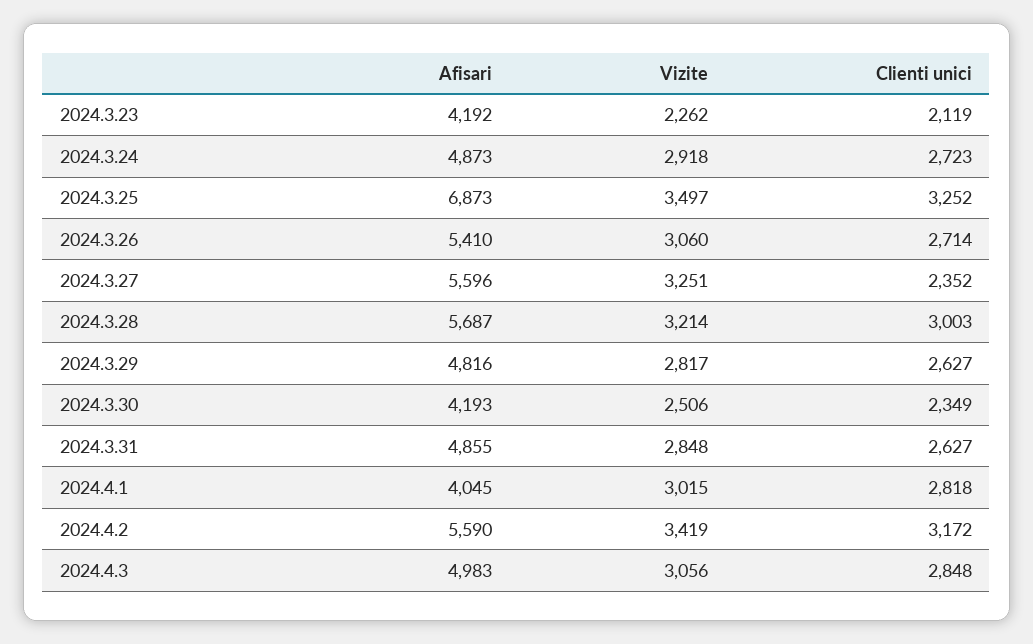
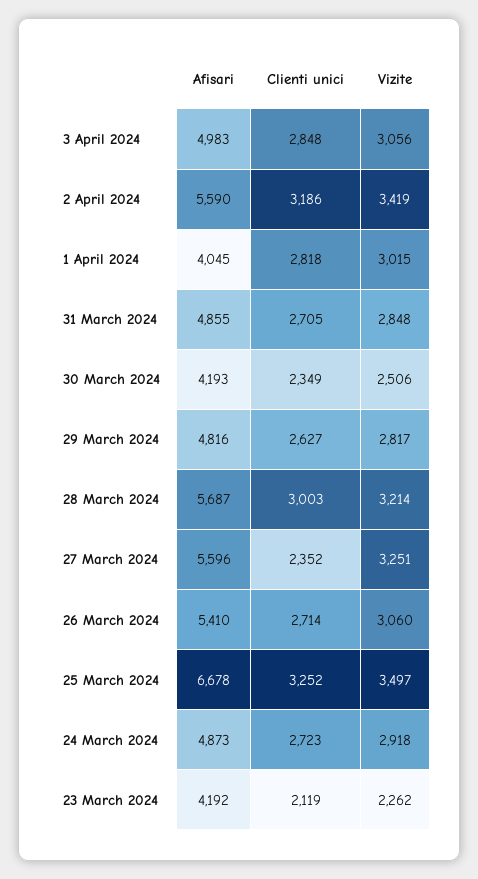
Afisari, 2024.3.25: 6873 -> 6678
Clienti unici, 2024.3.31: 2627 -> 2705
Clienti unici, 2024.4.2: 3172 -> 3186

